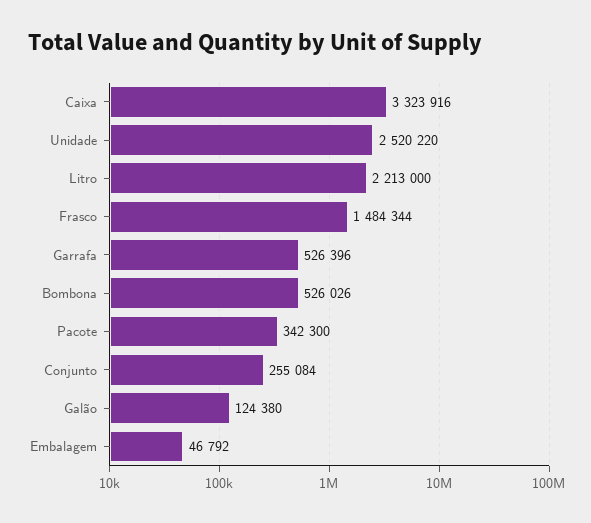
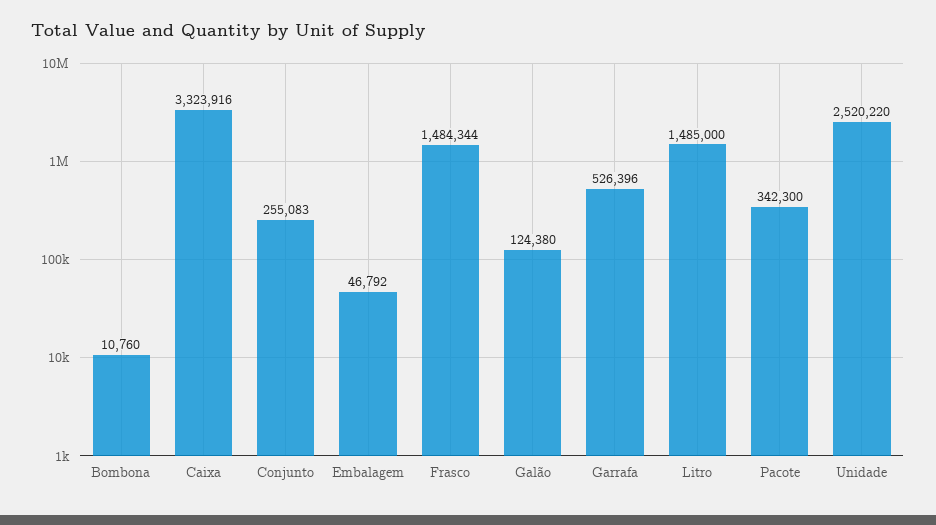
Litro: 2213000 -> 1485000
Bombona: 526026 -> 10760
Conjunto: 255084 -> 255083

